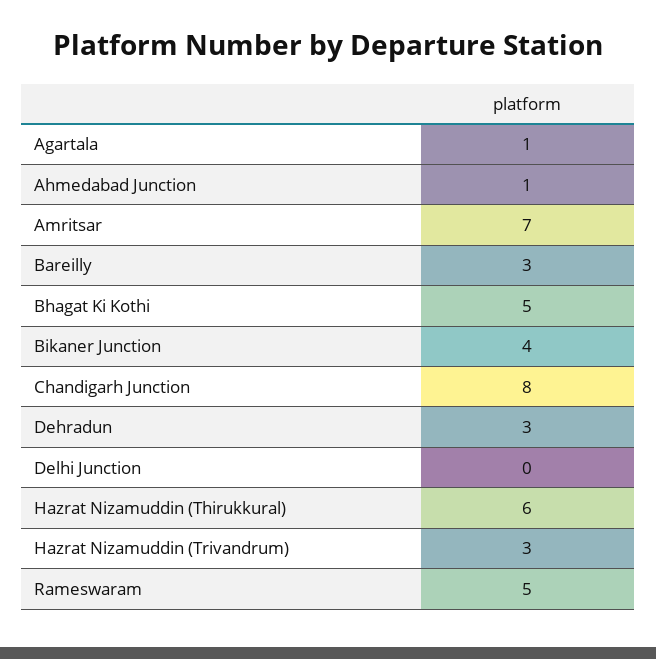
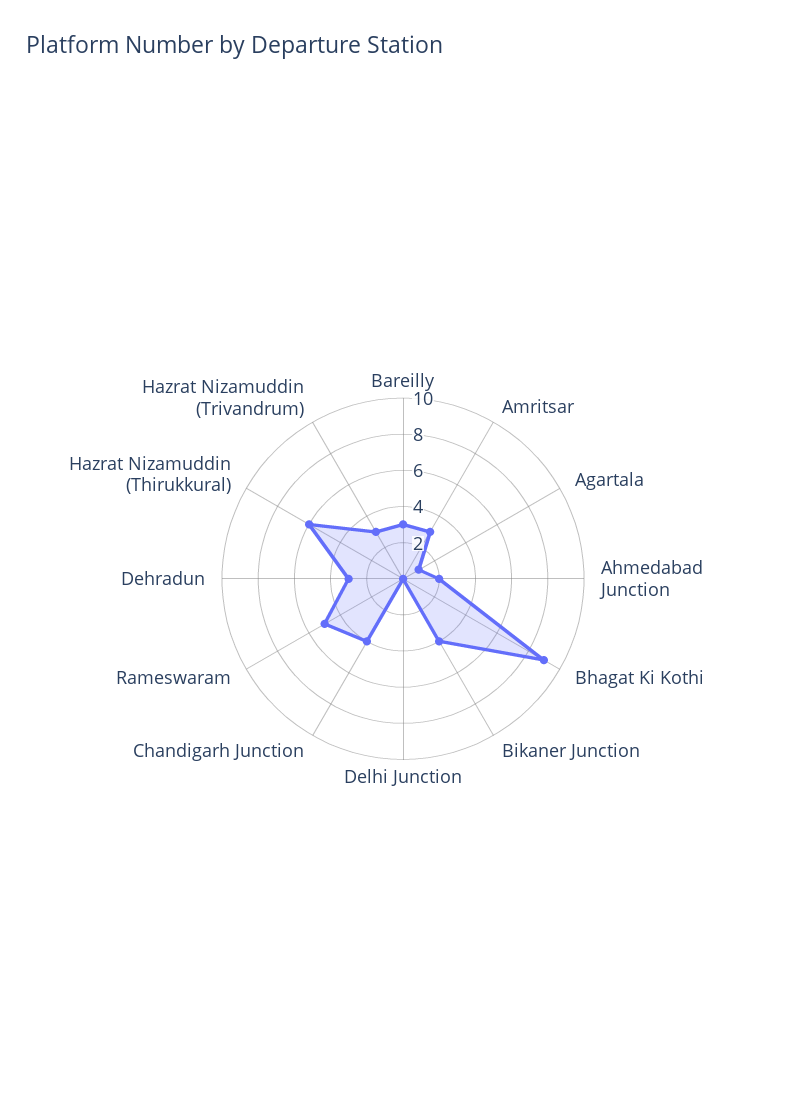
Ahmedabad Junction: 1 -> 2
Amritsar: 7 -> 3
Bhagat Ki Kothi: 5 -> 9
Chandigarh Junction: 8 -> 4

